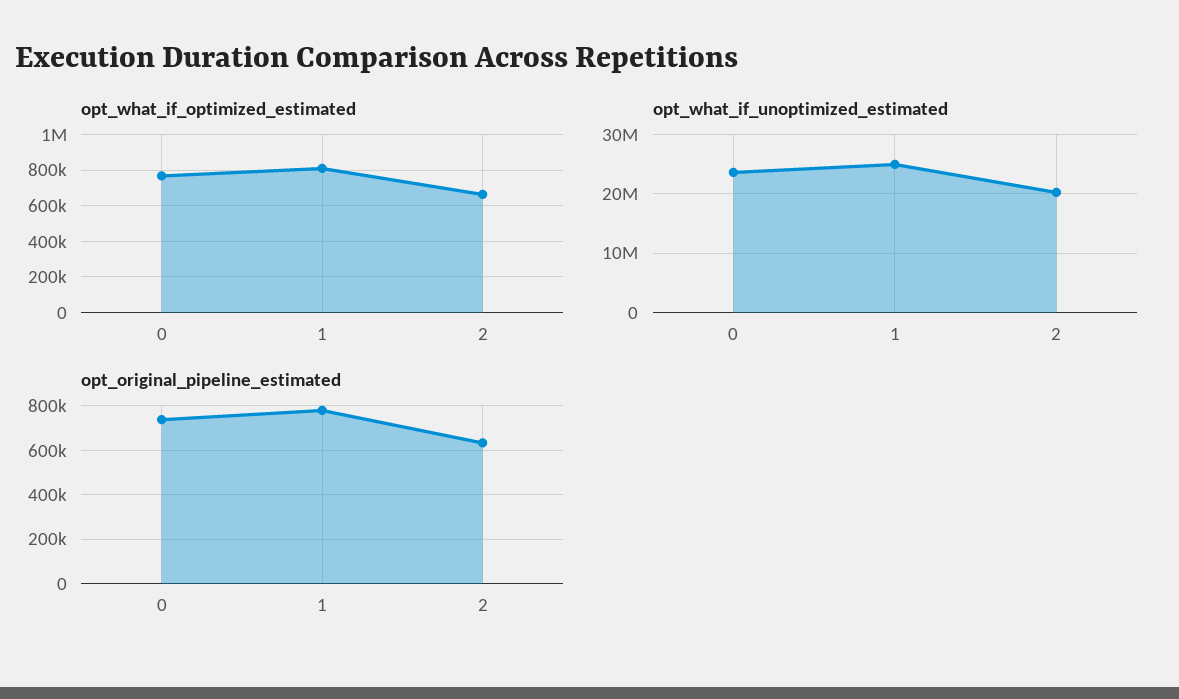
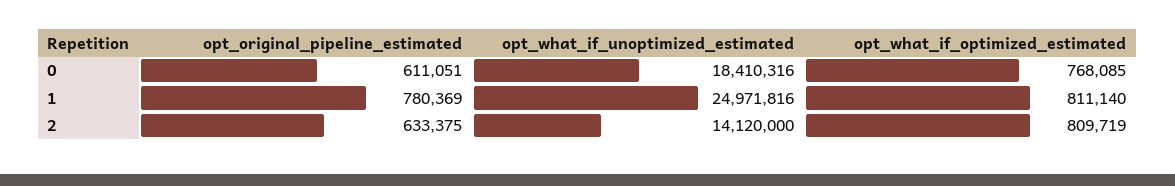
opt_what_if_optimized_estimated, 2: 650000 -> 809719
opt_what_if_unoptimized_estimated, 0: 24000000 -> 18410316
opt_what_if_unoptimized_estimated, 2: 20000000 -> 14120000
opt_original_pipeline_estimated, 0: 750000 -> 611051

